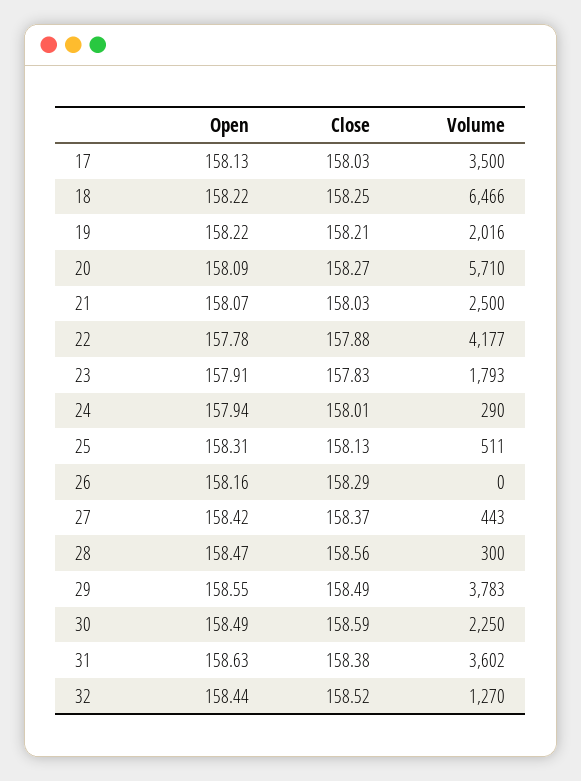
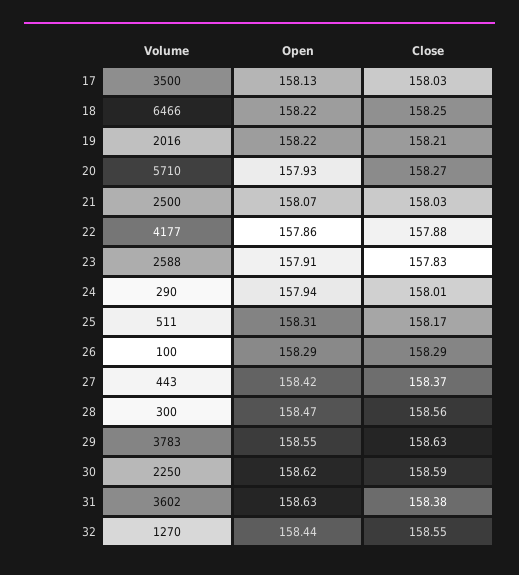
Open, 20: 158.09 -> 157.93
Open, 22: 157.78 -> 157.86
Volume, 23: 1793 -> 2588
Close, 25: 158.13 -> 158.17
Open, 26: 158.16 -> 158.29
Volume, 26: 0 -> 100
Close, 29: 158.49 -> 158.63
Open, 30: 158.49 -> 158.62
Close, 32: 158.52 -> 158.55

